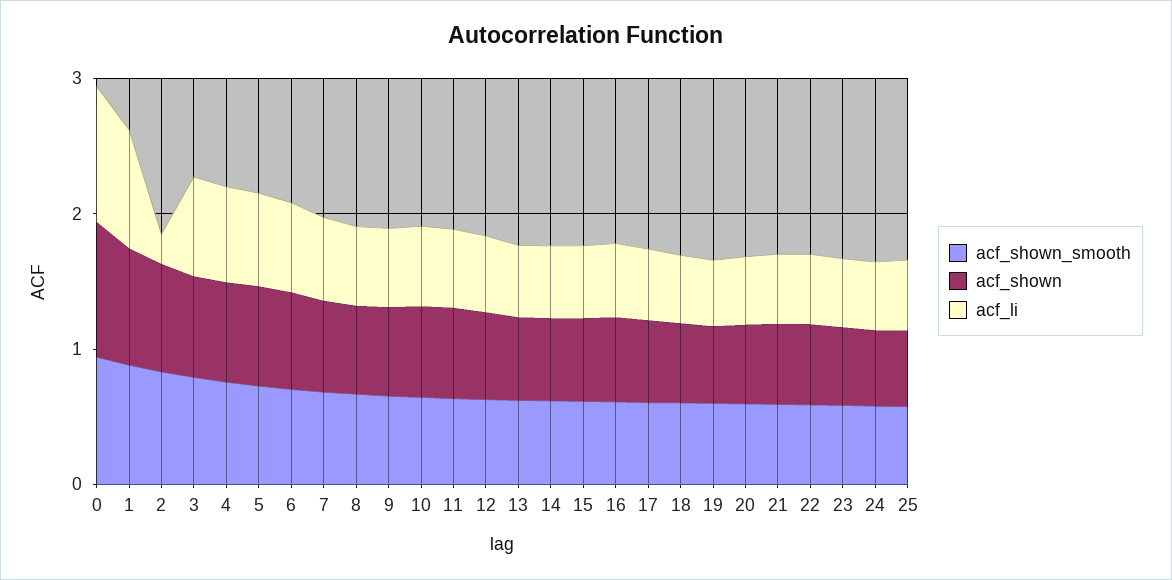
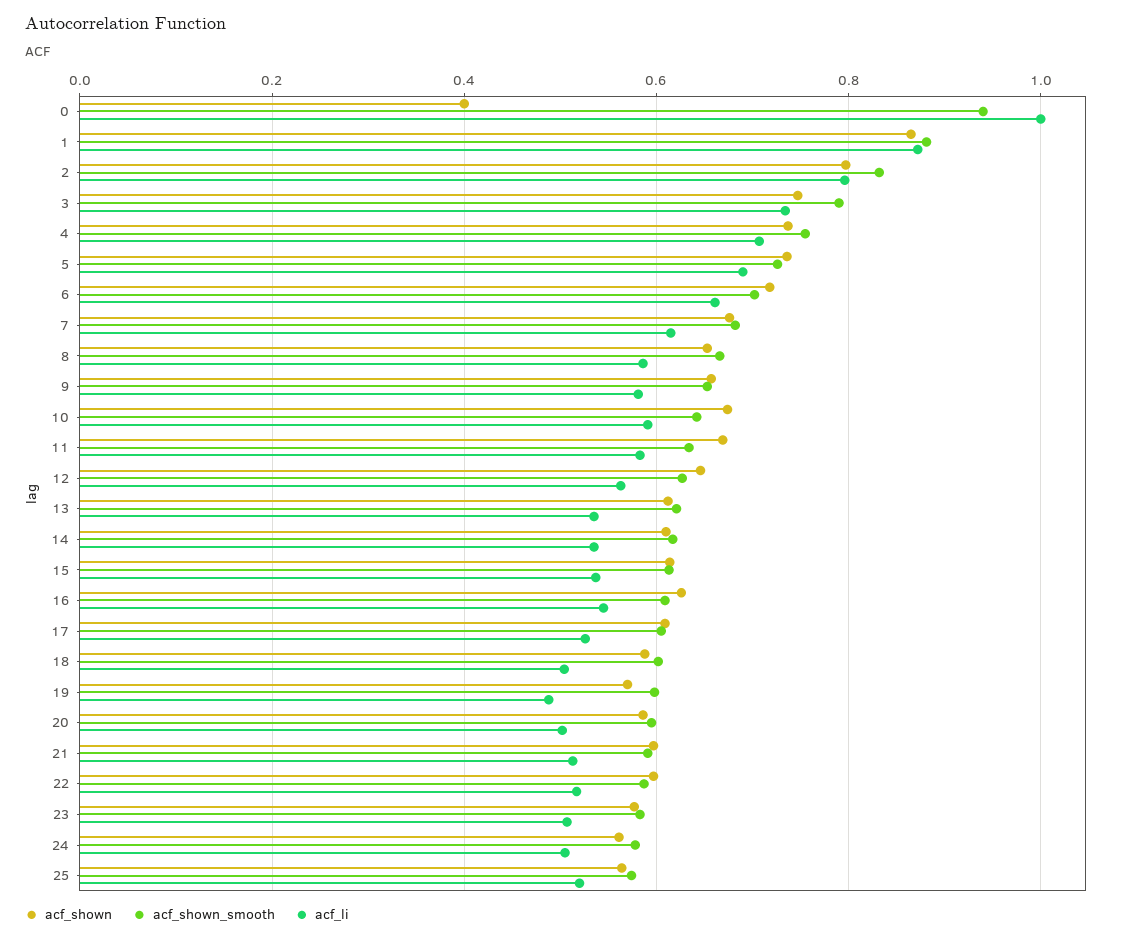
acf_shown, 0: 1 -> 0.4
acf_li, 2: 0.2 -> 0.8

